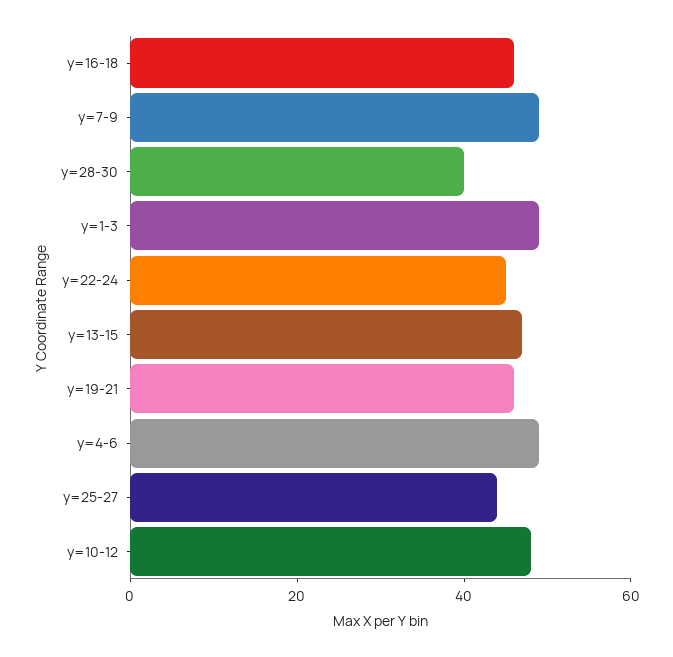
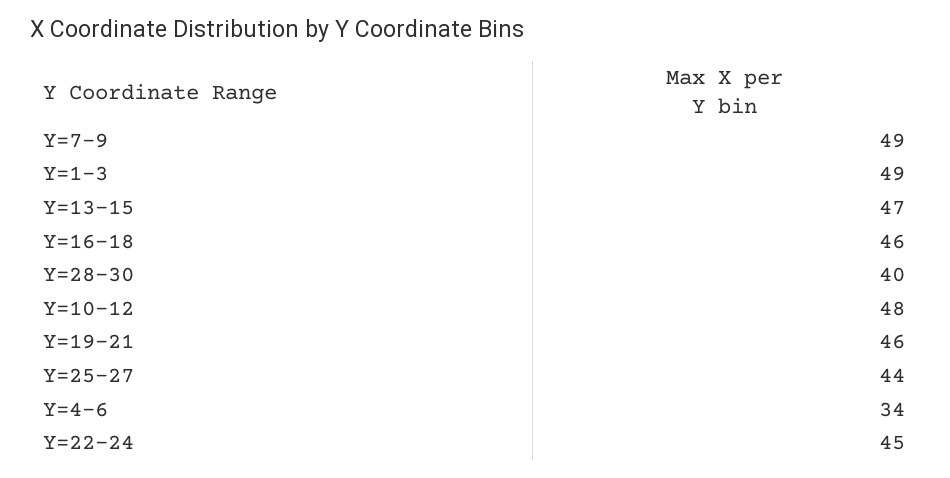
y=4-6: 50 -> 34

